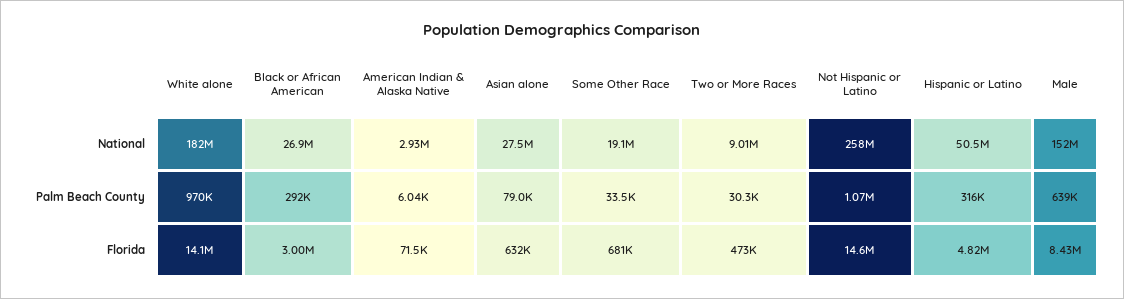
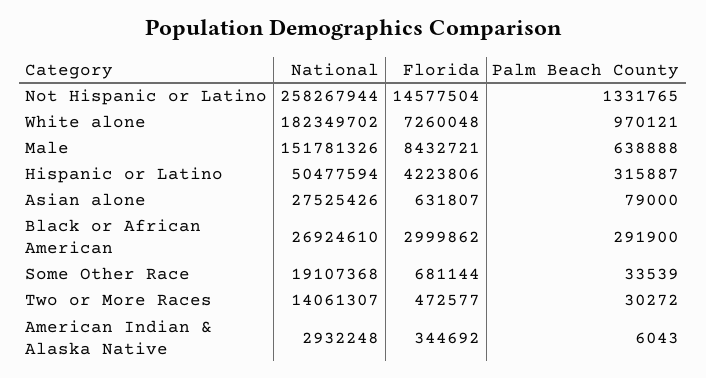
Two or More Races, National: 9010000 -> 14061307
Not Hispanic or Latino, Palm Beach County: 1070000 -> 1331765
White alone, Florida: 14100000 -> 7260048
American Indian & Alaska Native, Florida: 71500 -> 344692
Hispanic or Latino, Florida: 4820000 -> 4223806

